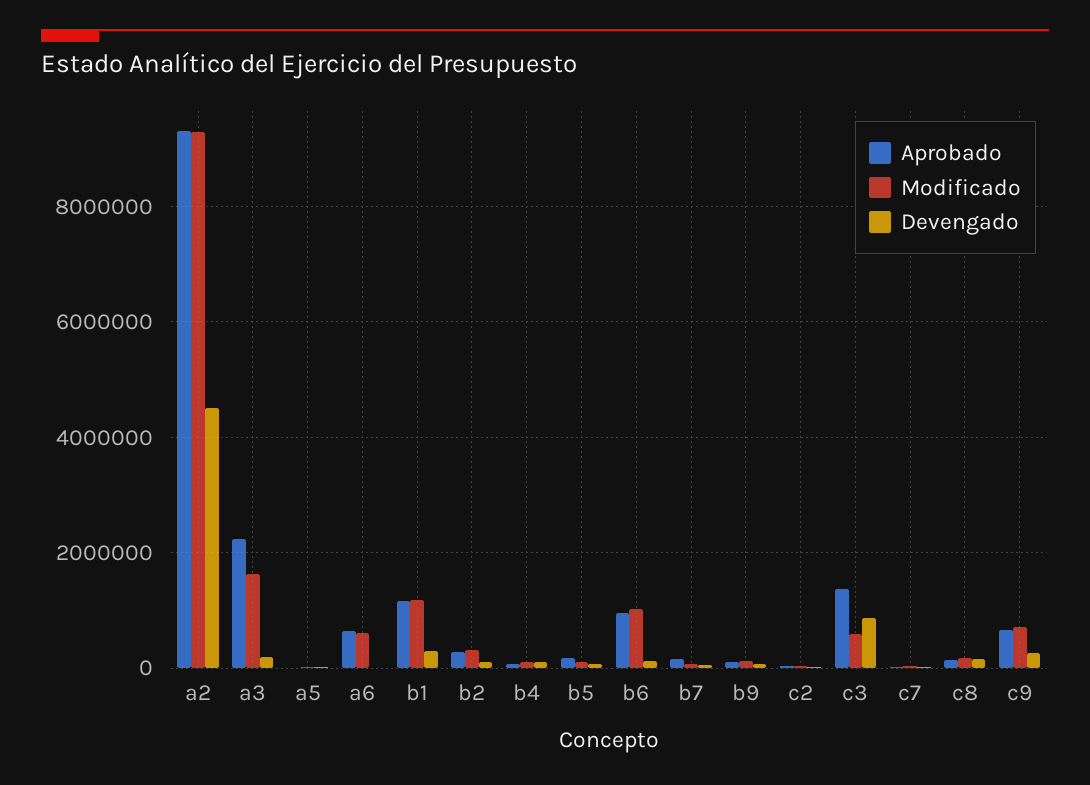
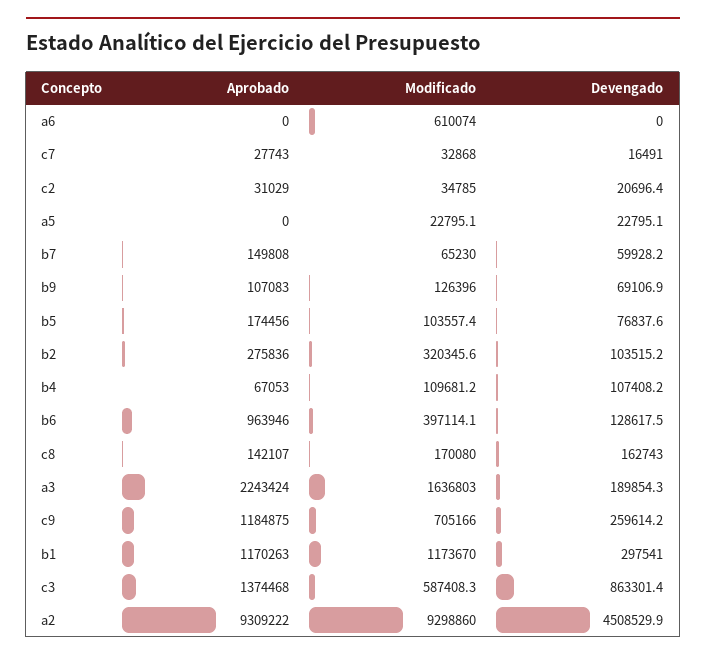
Aprobado, a6: 600000 -> 0
Modificado, b6: 1000000 -> 397114.1
Aprobado, c9: 600000 -> 1184875

